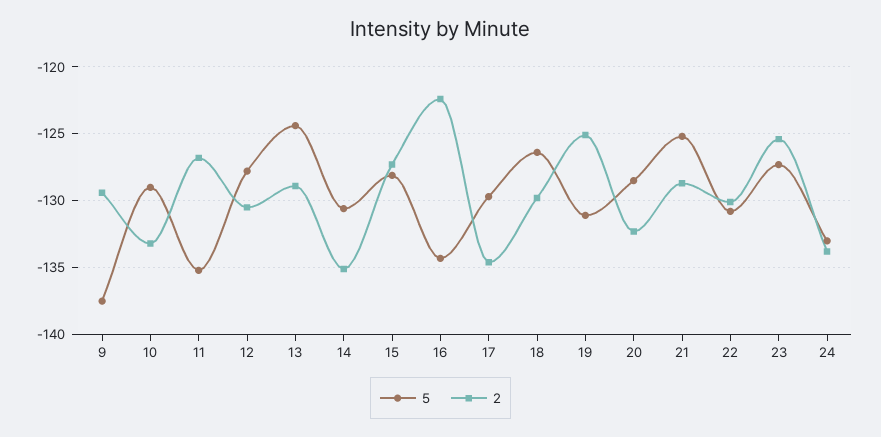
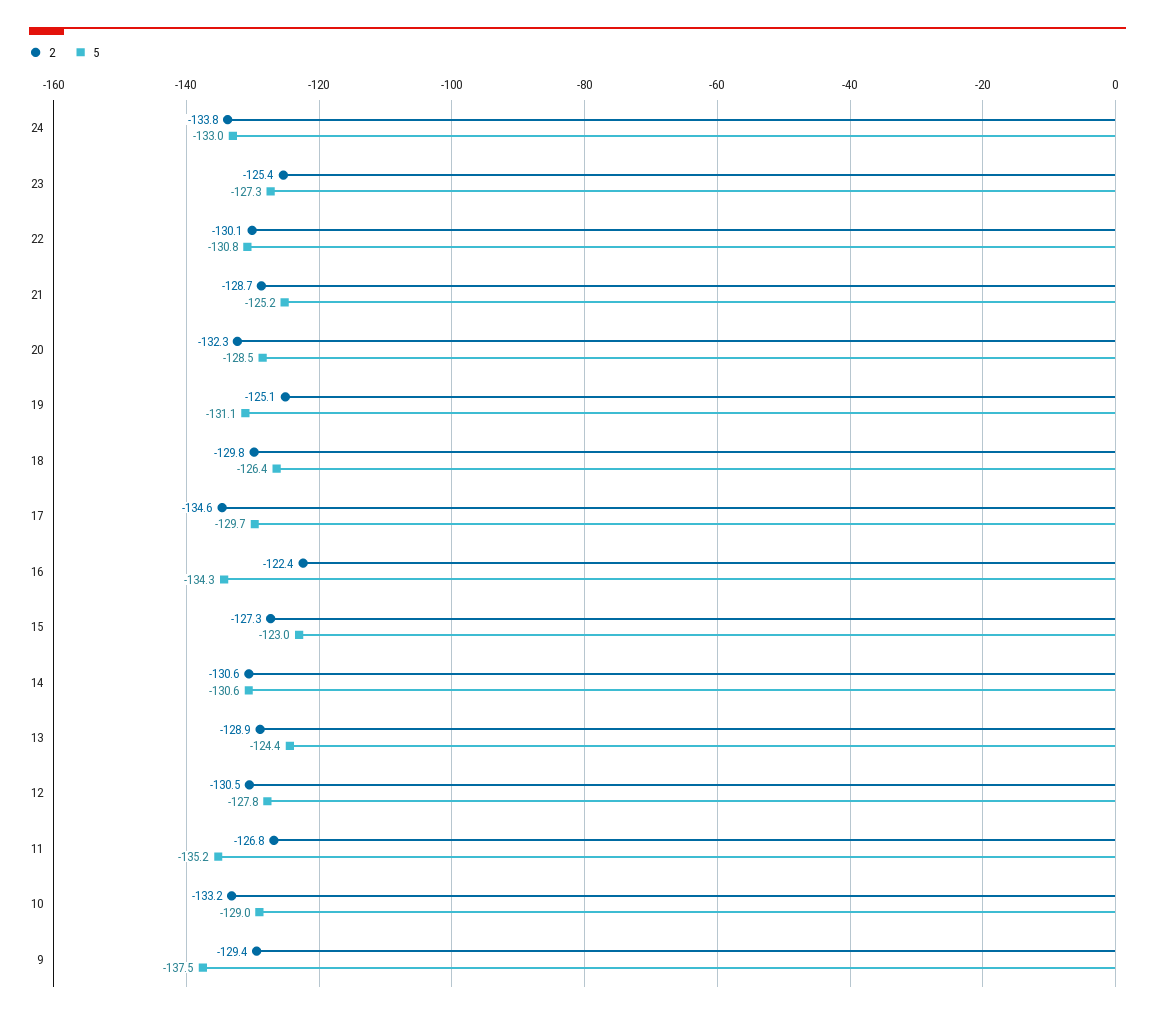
2, 14: -135 -> -130.6
5, 15: -128 -> -123

